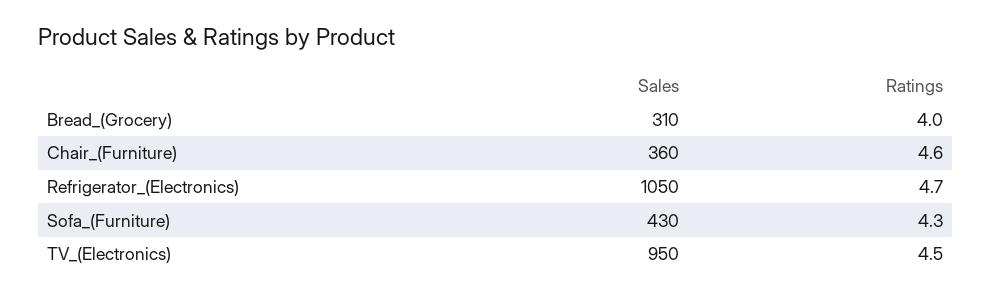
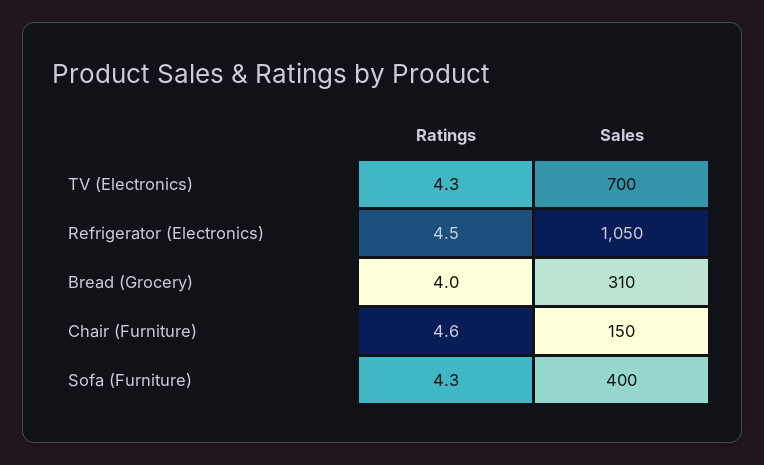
Sales, Chair_(Furniture): 360 -> 150
Ratings, Refrigerator_(Electronics): 4.7 -> 4.5
Sales, Sofa_(Furniture): 430 -> 400
Sales, TV_(Electronics): 950 -> 700
Ratings, TV_(Electronics): 4.5 -> 4.3

